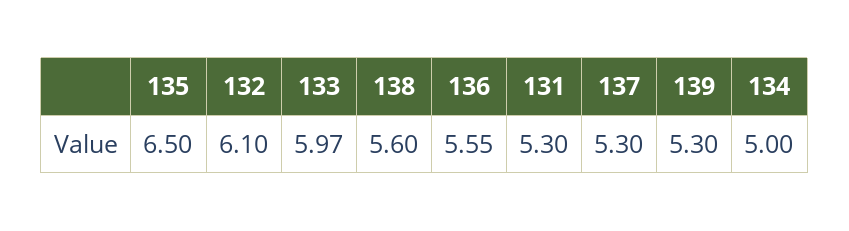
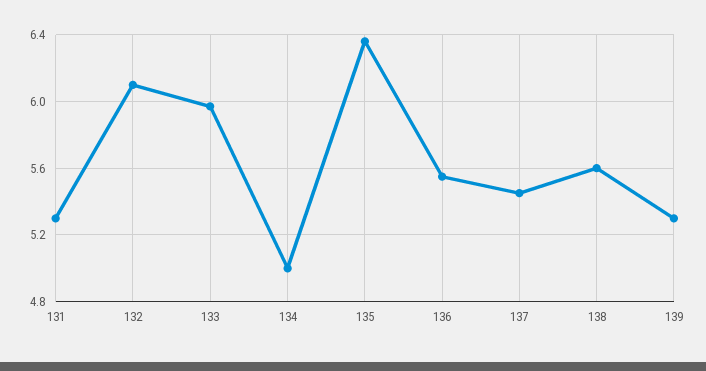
135: 6.5 -> 6.35
137: 5.3 -> 5.45

